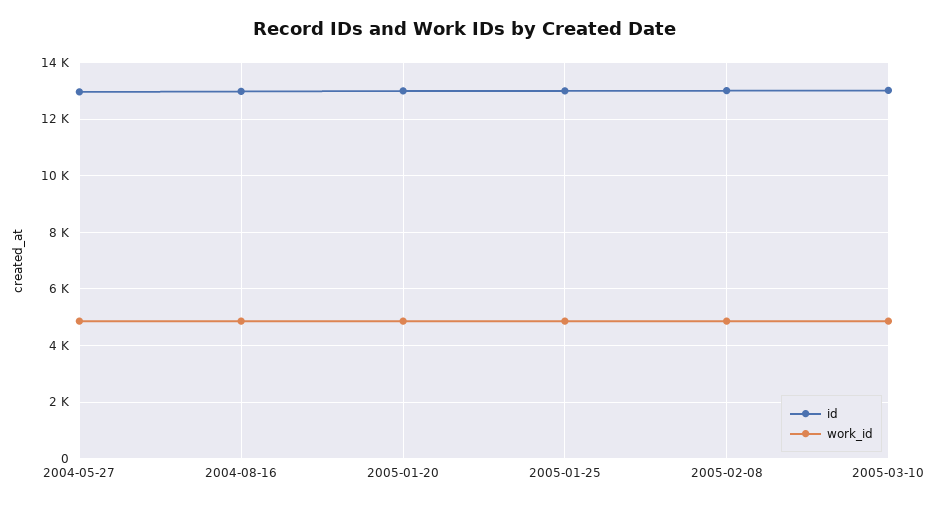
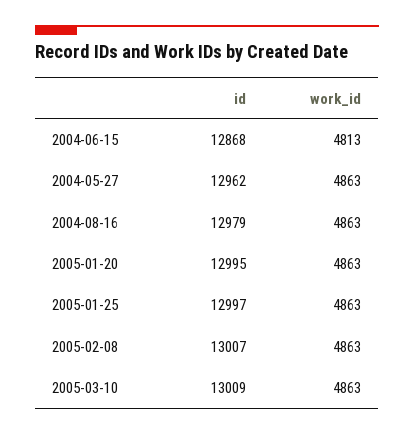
id, 2004-06-15: none -> 12868
work_id, 2004-06-15: none -> 4813

